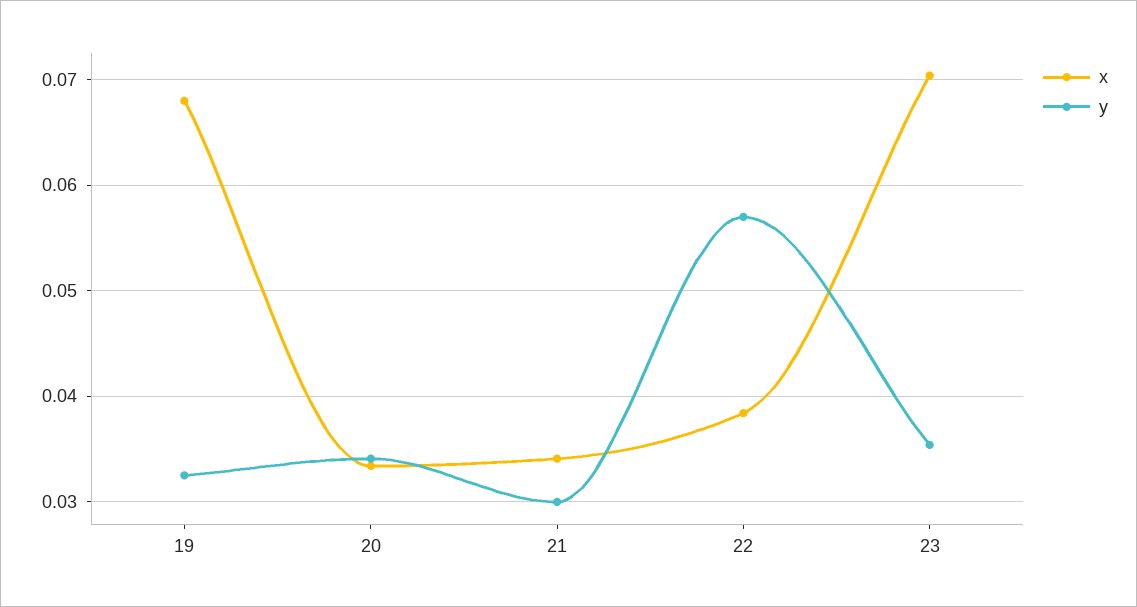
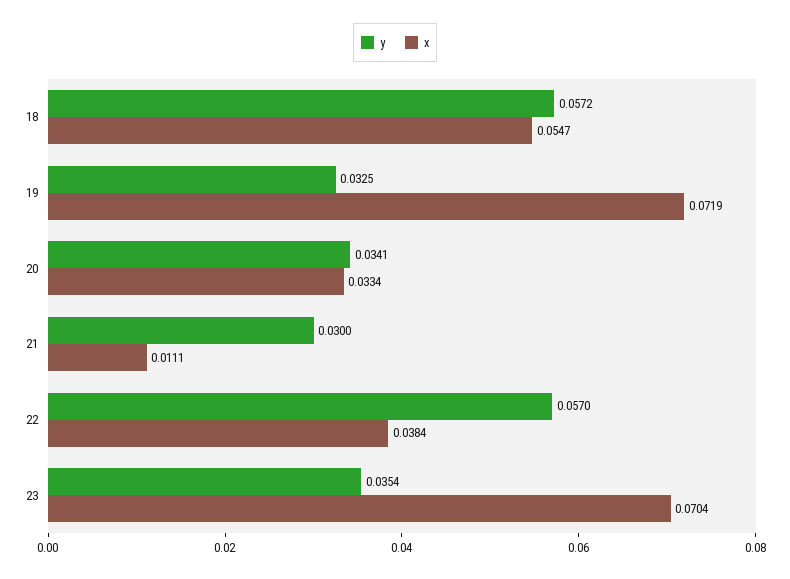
x, 19: 0.068 -> 0.0719
x, 21: 0.034 -> 0.0111
y, 18: none -> 0.0572
x, 18: none -> 0.0547

